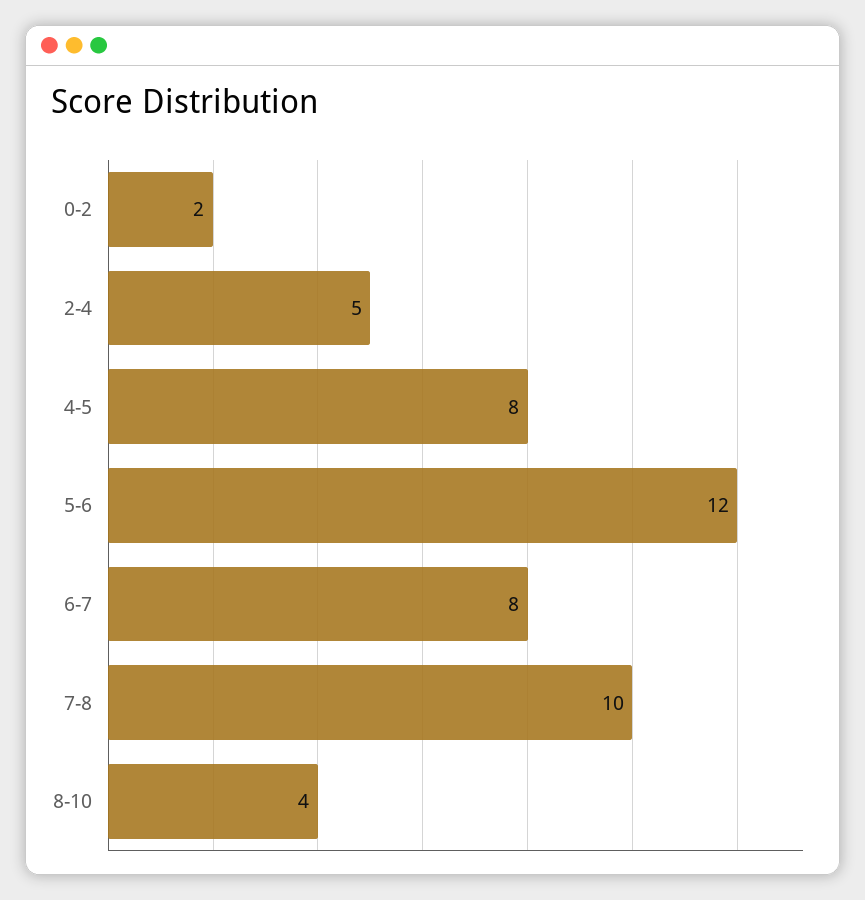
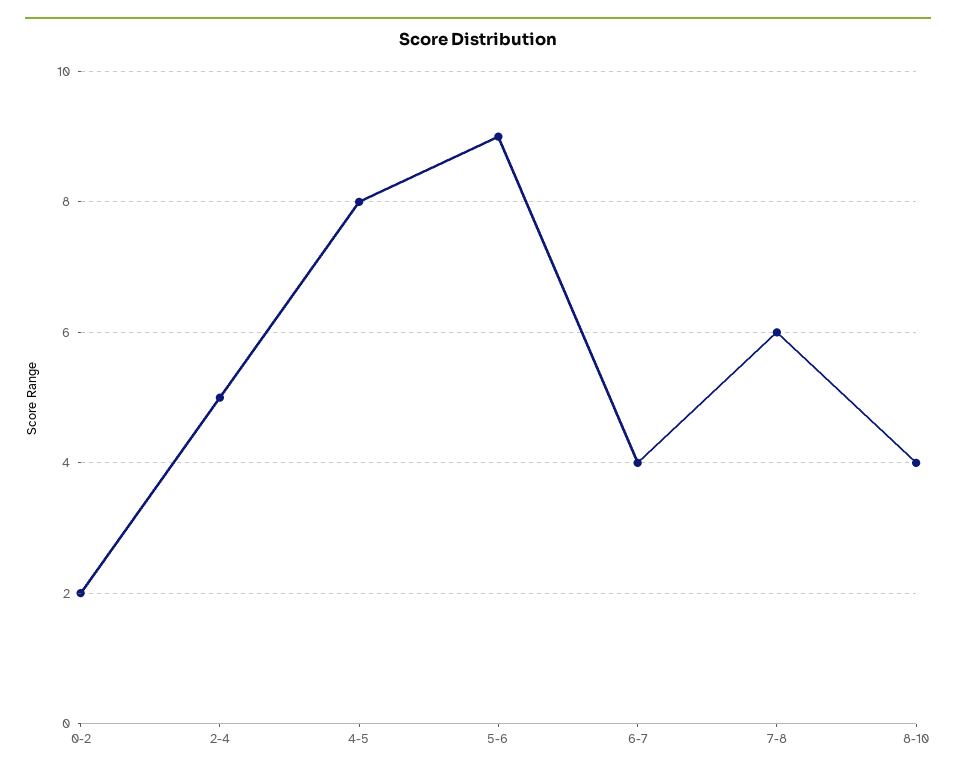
5-6: 12 -> 9
6-7: 8 -> 4
7-8: 10 -> 6

